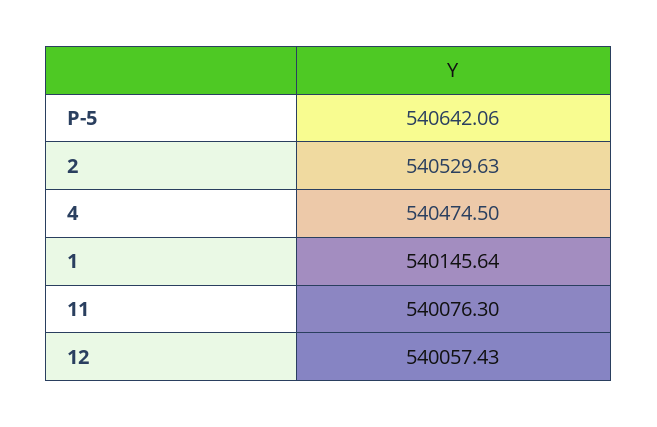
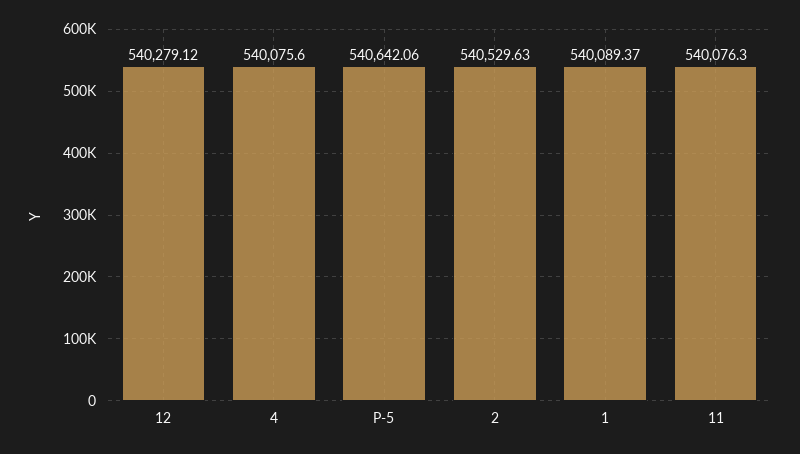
4: 540474.5 -> 540075.6
1: 540145.64 -> 540089.37
12: 540057.43 -> 540279.12

